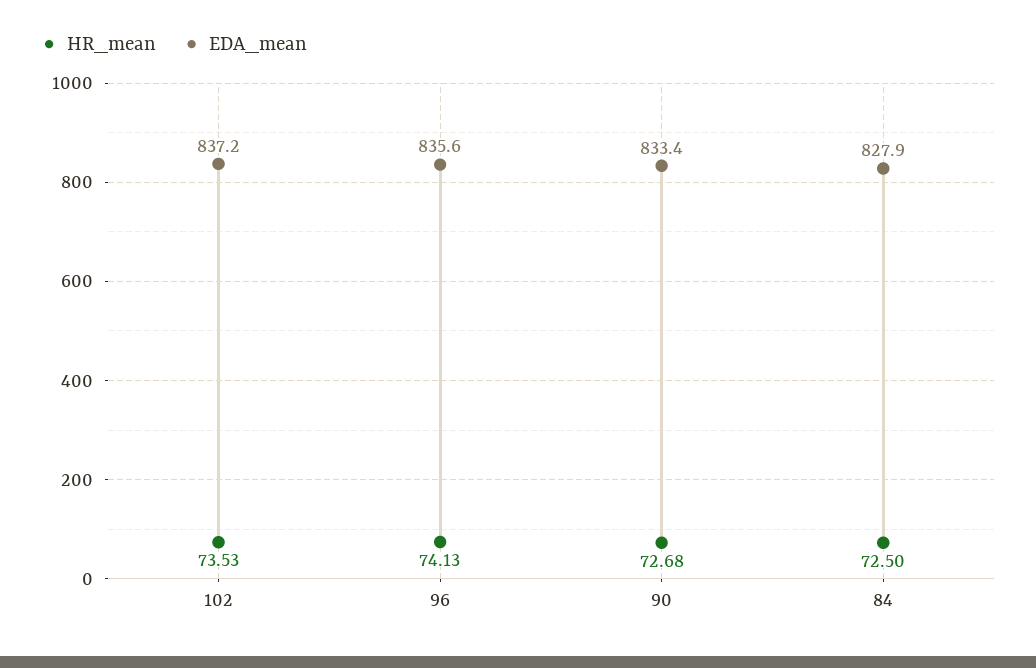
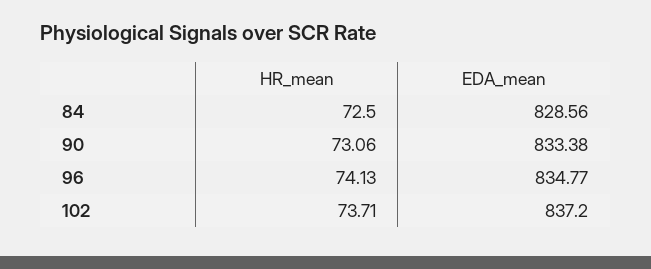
HR_mean, 102: 73.53 -> 73.71
EDA_mean, 96: 835.6 -> 834.77
HR_mean, 90: 72.68 -> 73.06
EDA_mean, 84: 827.9 -> 828.56

